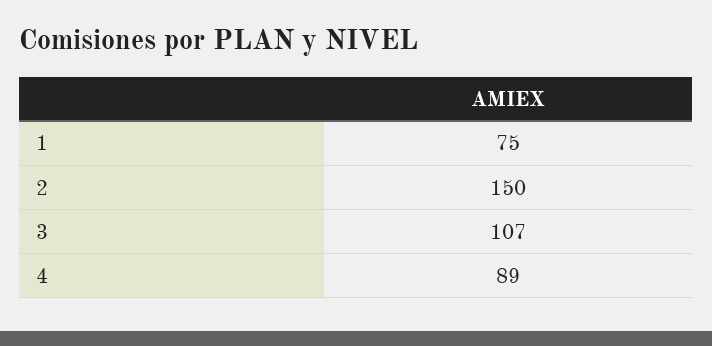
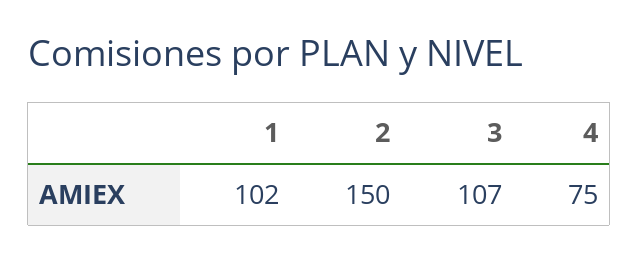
1: 75 -> 102
4: 89 -> 75

